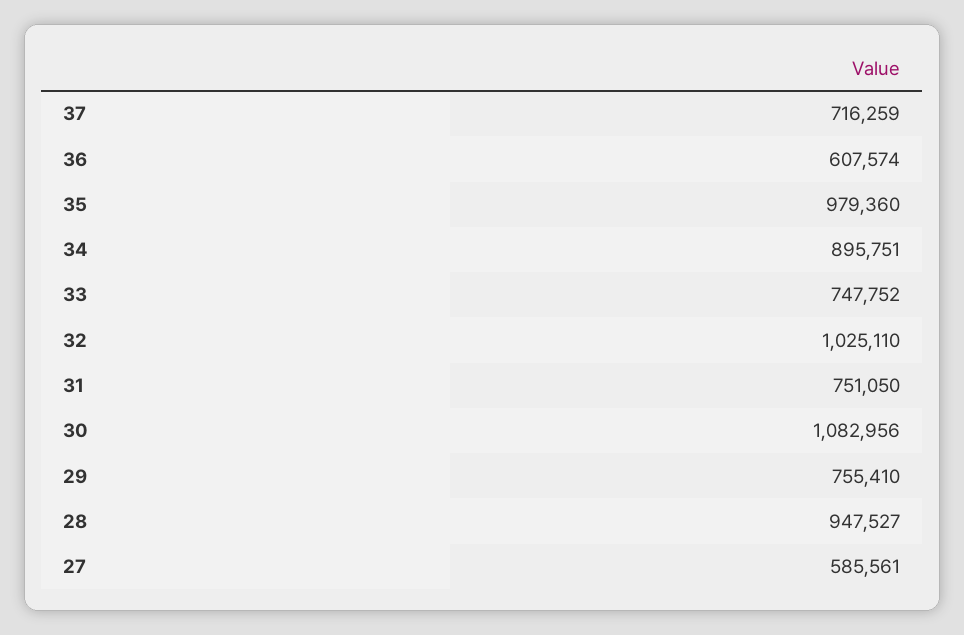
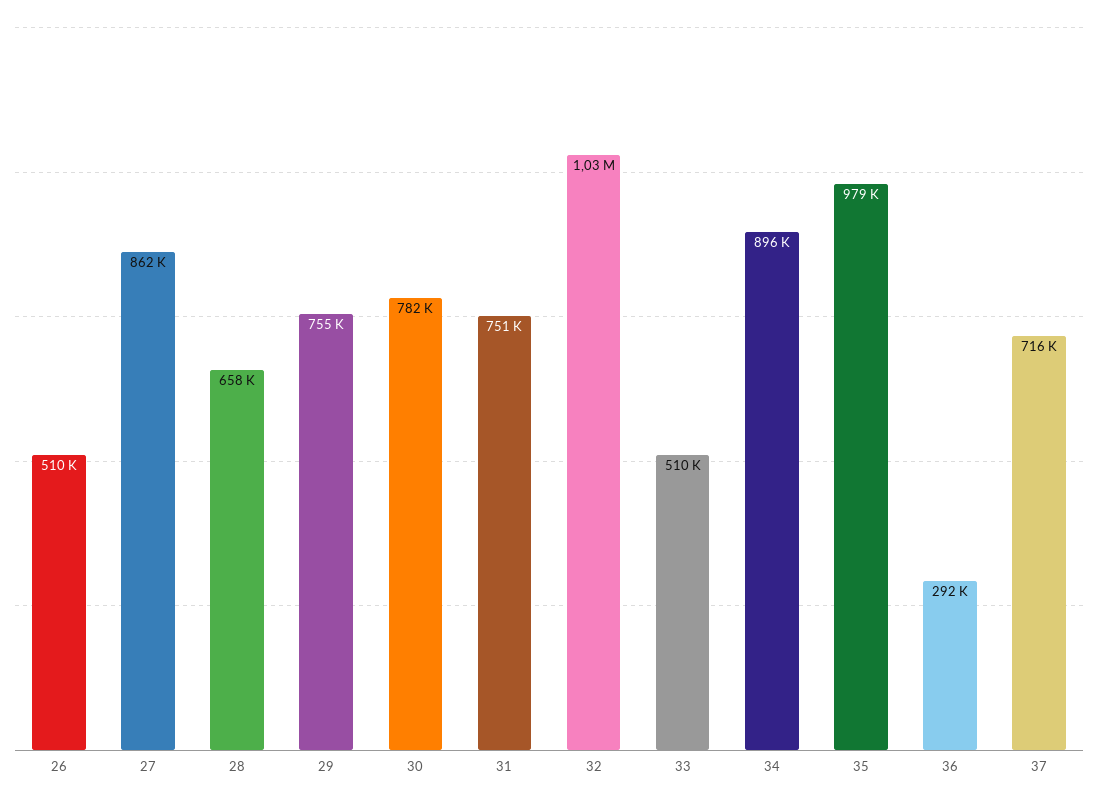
36: 607574 -> 292000
33: 747752 -> 510000
30: 1082956 -> 782000
28: 947527 -> 658000
27: 585561 -> 862000
26: none -> 510000

